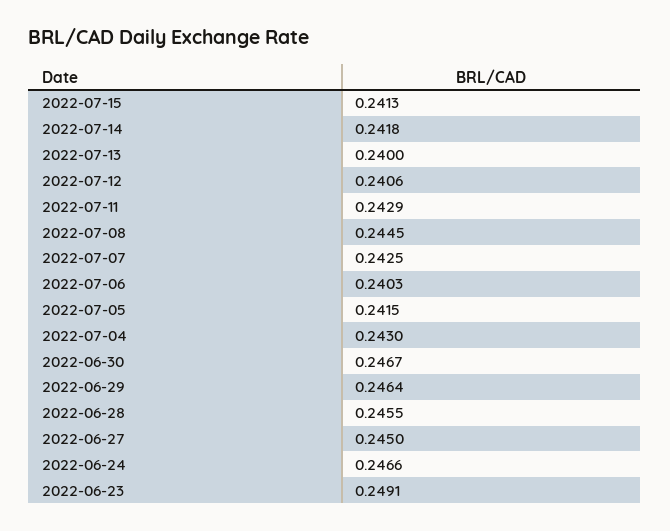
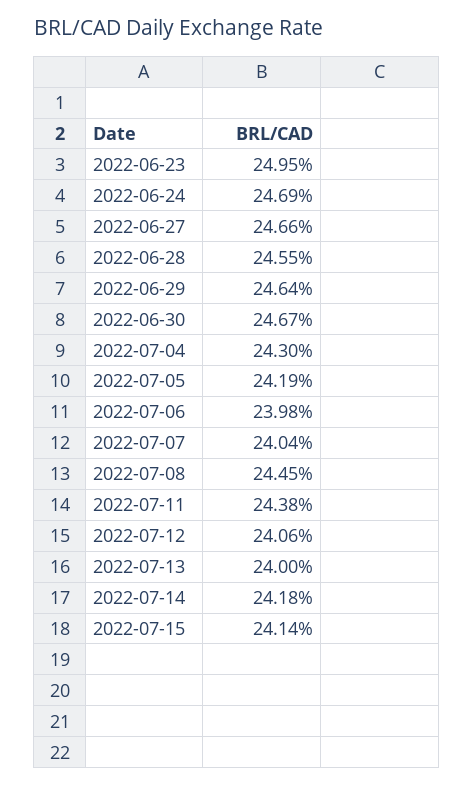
2022-07-15: 0.2413 -> 0.2414
2022-07-11: 0.2429 -> 0.2438
2022-07-07: 0.2425 -> 0.2404
2022-07-06: 0.2403 -> 0.2398
2022-07-05: 0.2415 -> 0.2419
2022-06-27: 0.245 -> 0.2466
2022-06-24: 0.2466 -> 0.2469
2022-06-23: 0.2491 -> 0.2495

